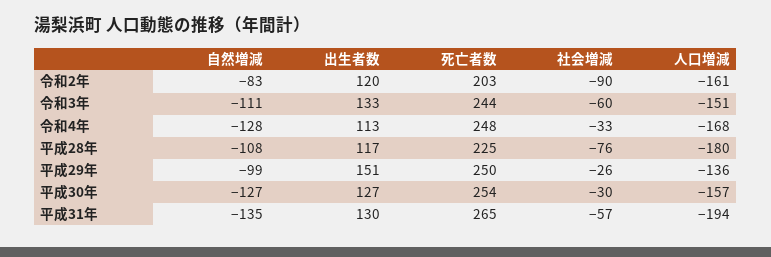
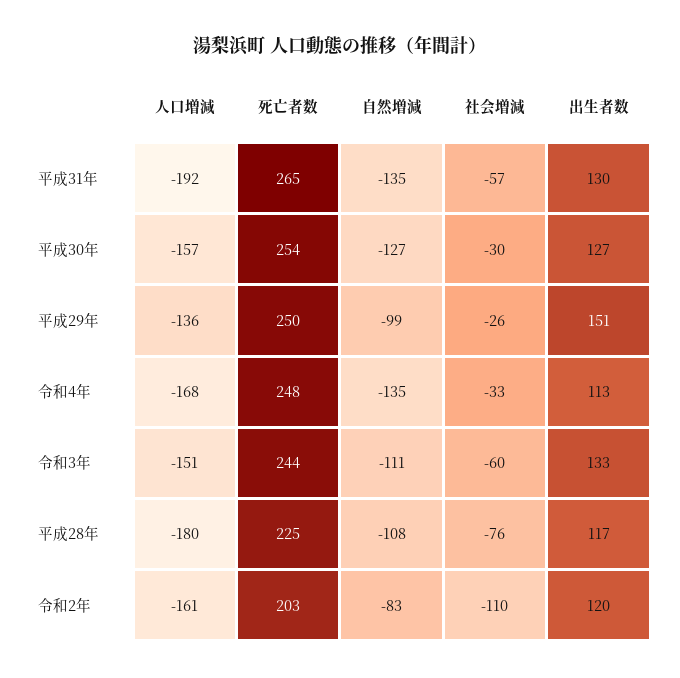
社会増減, 令和2年: -90 -> -110
自然増減, 令和4年: -128 -> -135
人口増減, 平成31年: -194 -> -192

